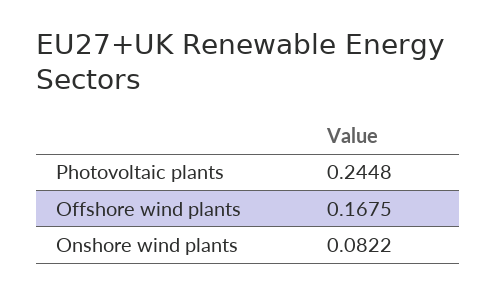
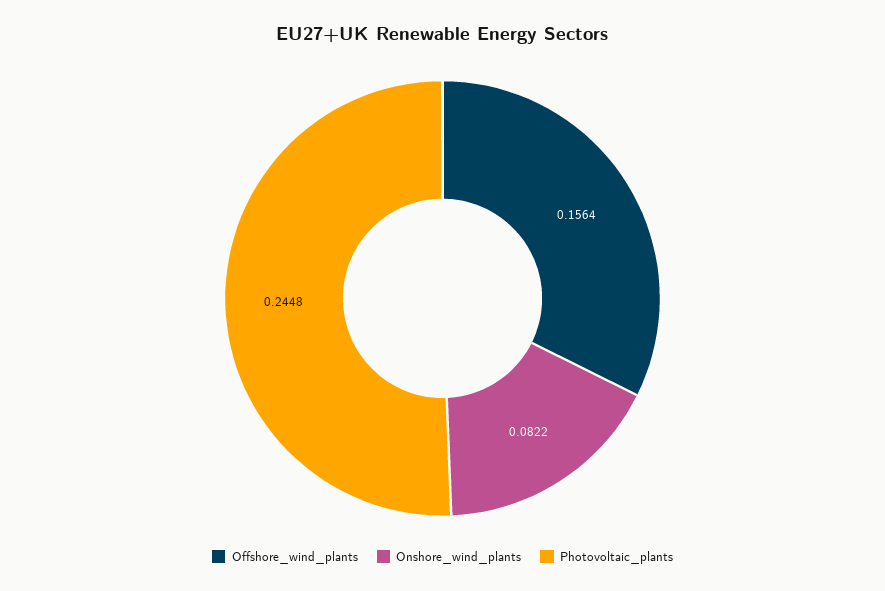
Offshore wind plants: 0.1675 -> 0.1564

